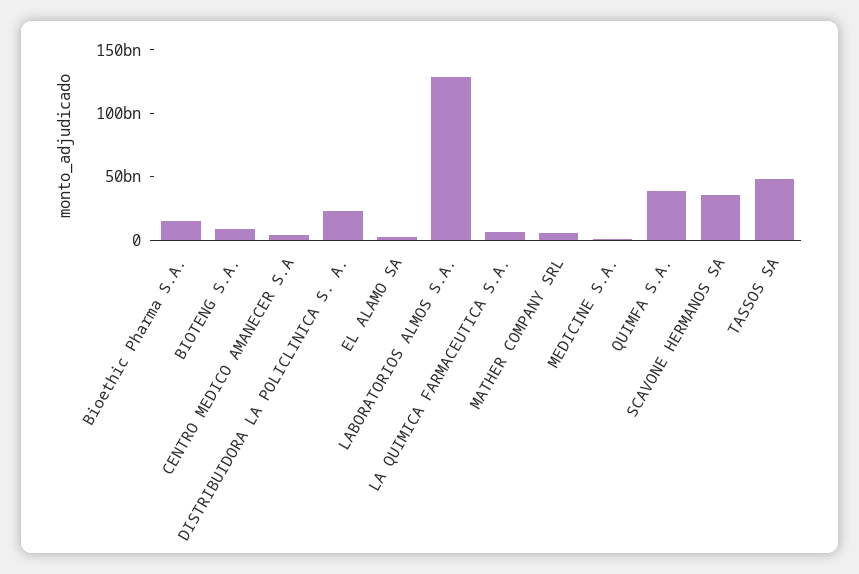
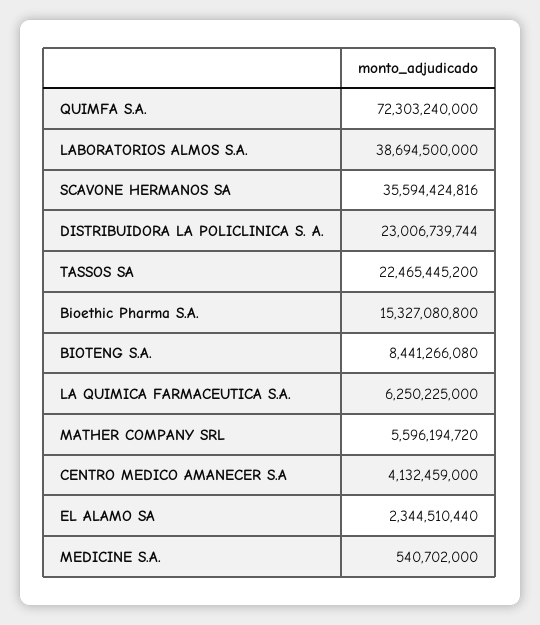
LABORATORIOS ALMOS S.A.: 130000000000 -> 38694500000
QUIMFA S.A.: 40000000000 -> 72303240000
TASSOS SA: 50000000000 -> 22465445200

